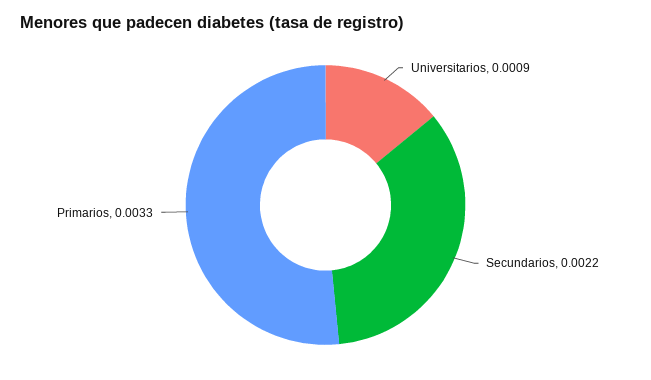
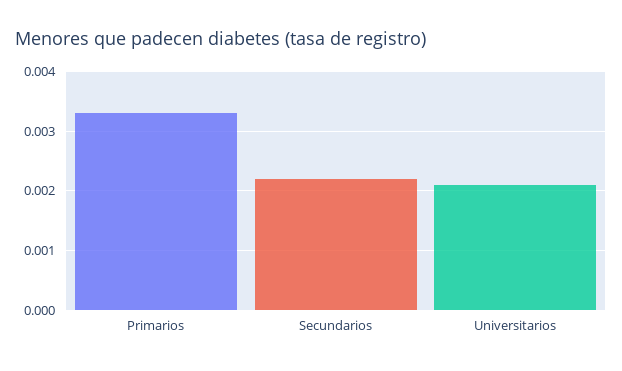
Universitarios: 0.0009 -> 0.002

